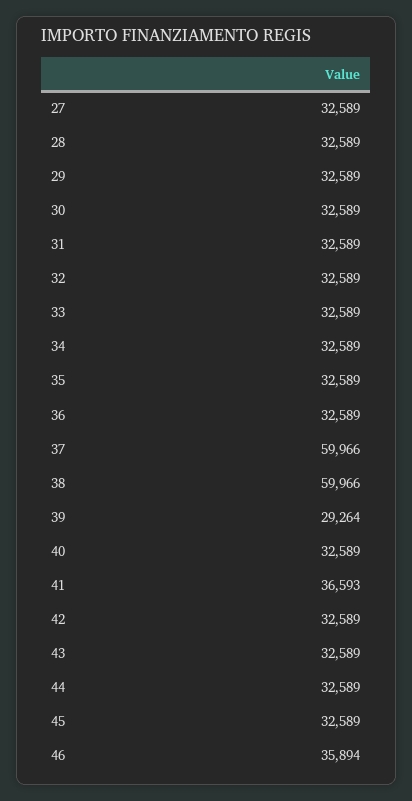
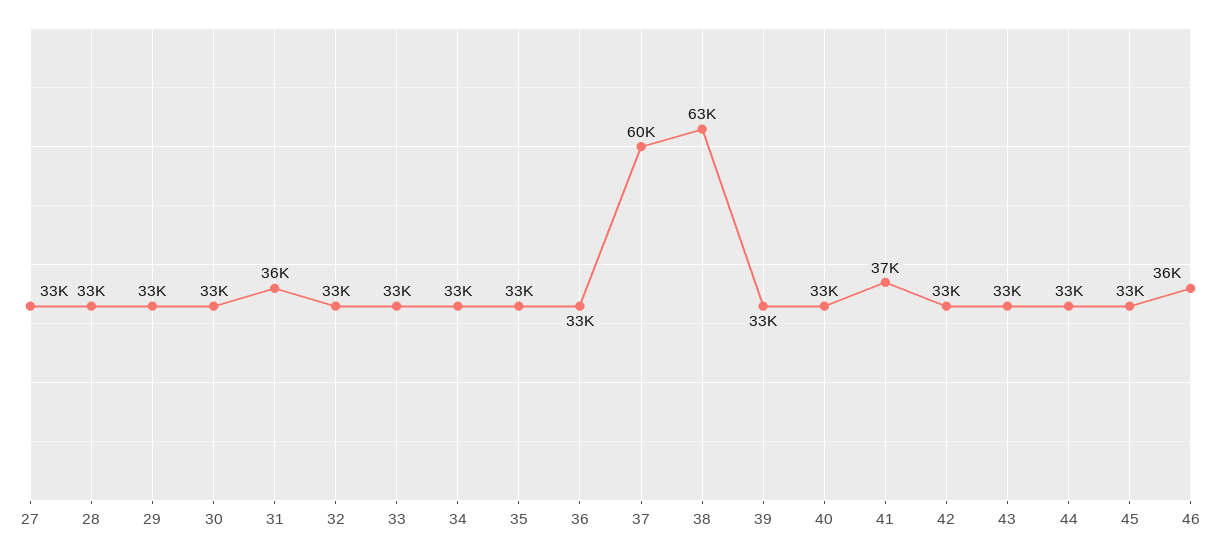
31: 32589 -> 36000
38: 59966 -> 63000
39: 29264 -> 33000

